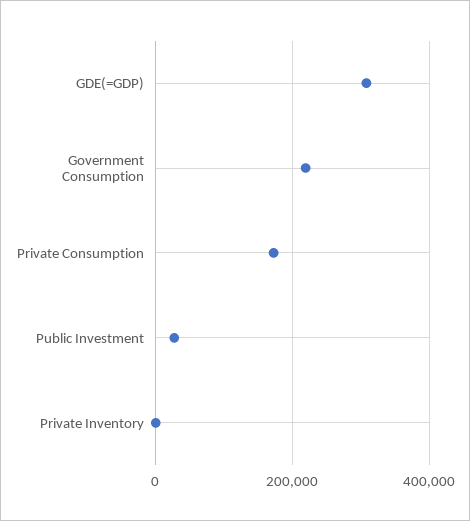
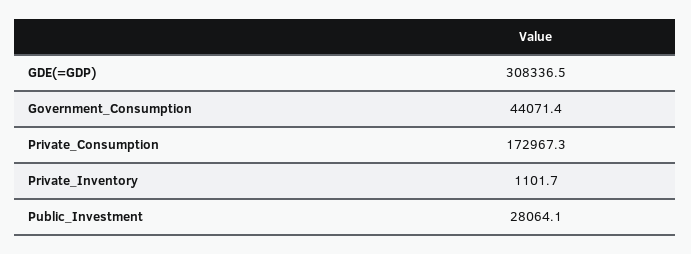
Government Consumption: 220000 -> 44071.4

